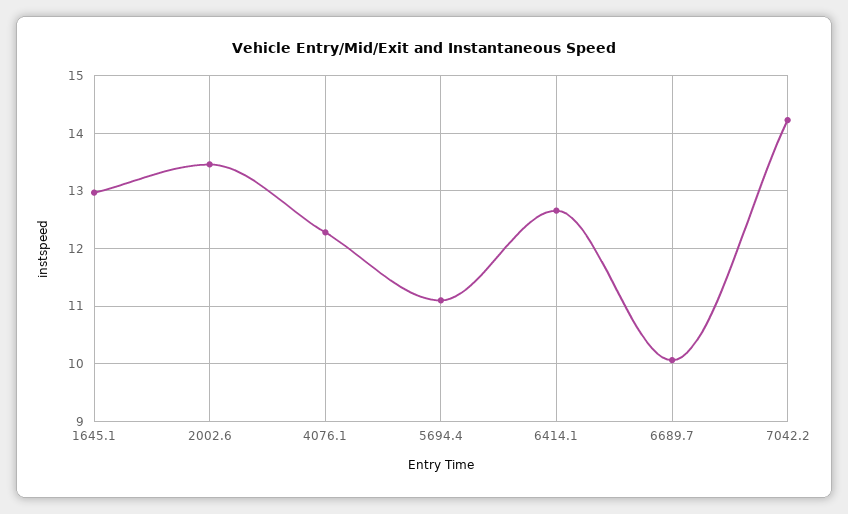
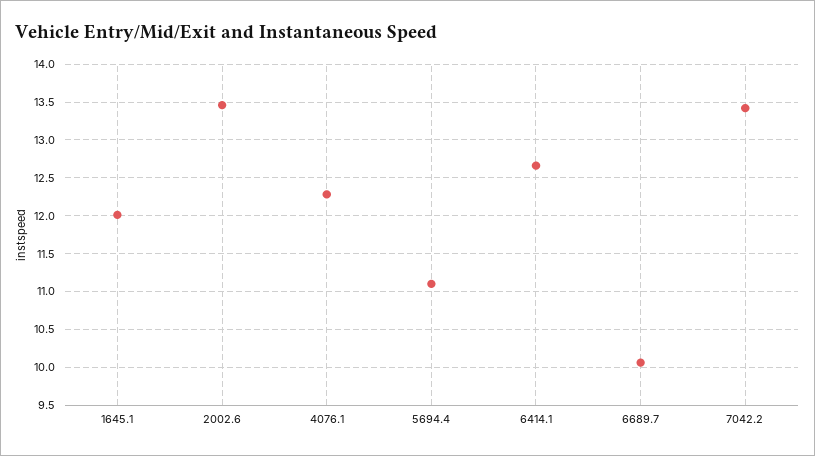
1645.1: 13 -> 12
7042.2: 14.2 -> 13.4

